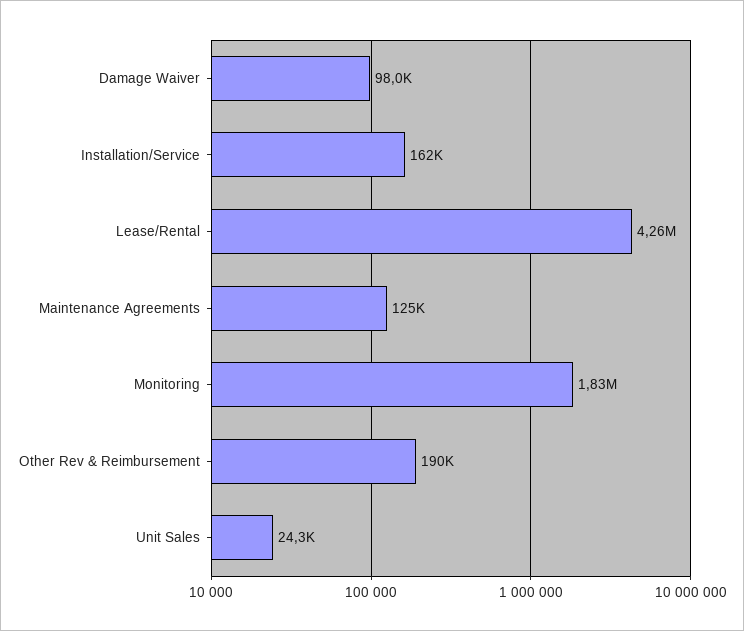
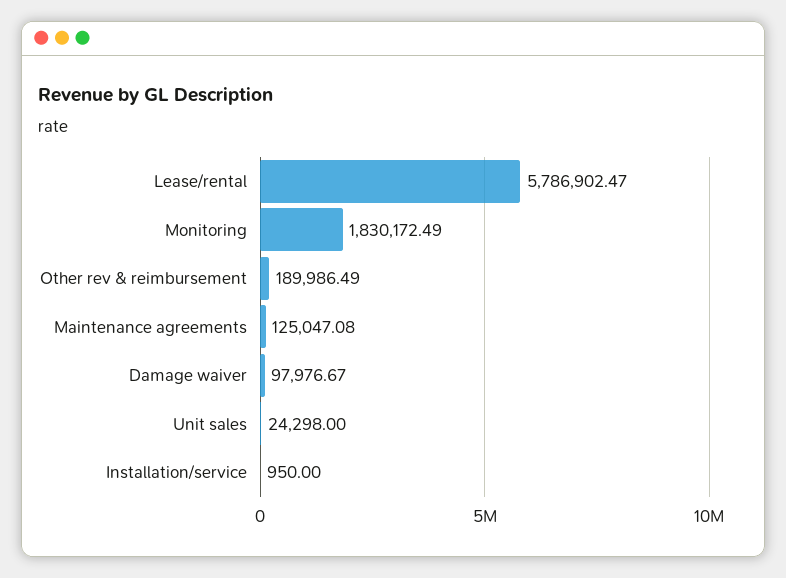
Installation/Service: 162000 -> 950
Lease/Rental: 4260000 -> 5786902.47

